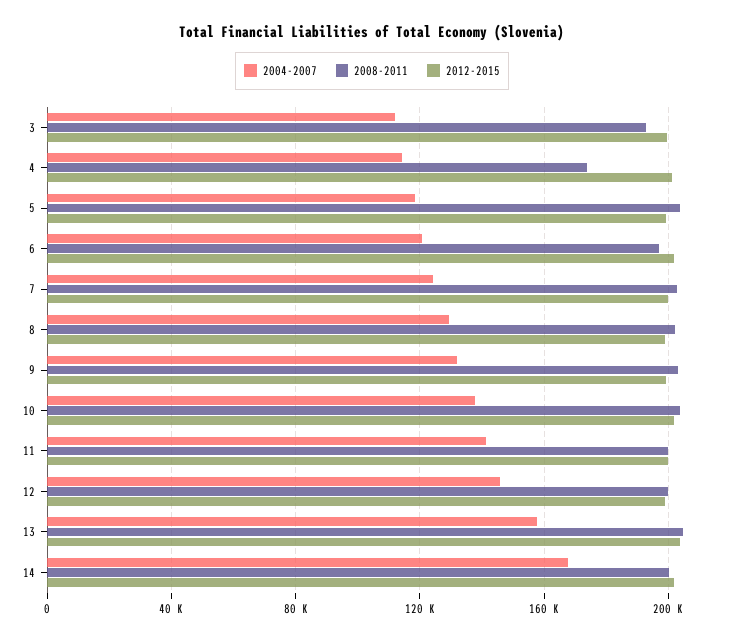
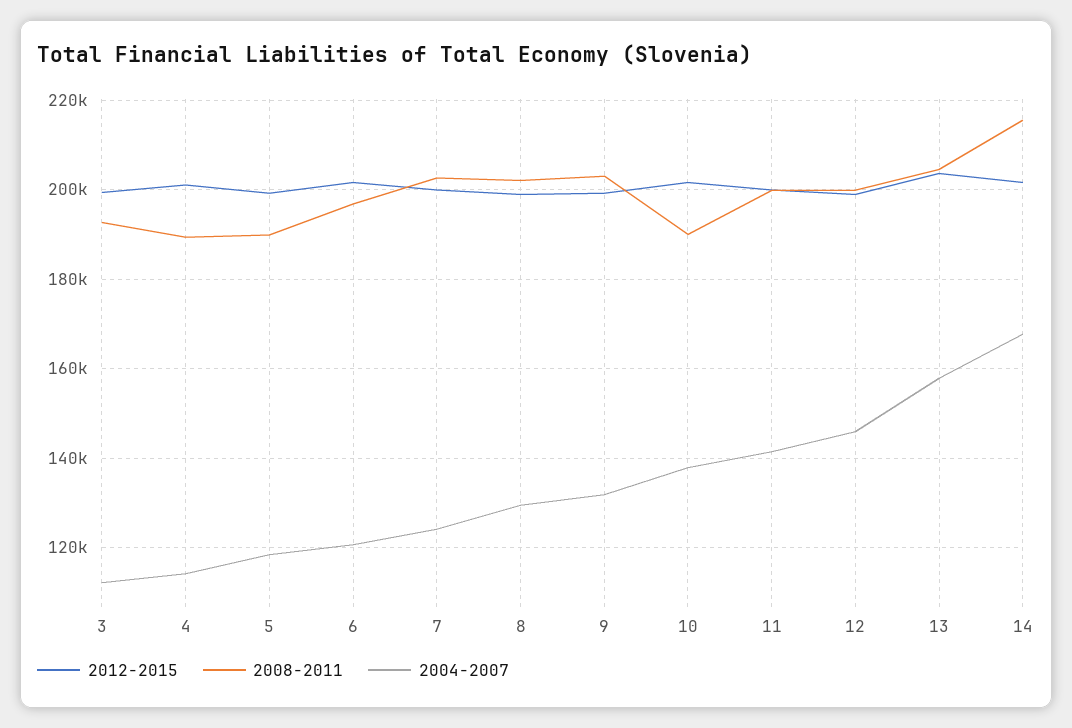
2008-2011, 4: 175000 -> 190000
2008-2011, 5: 205000 -> 190000
2008-2011, 10: 205000 -> 190000
2008-2011, 14: 200000 -> 216000

